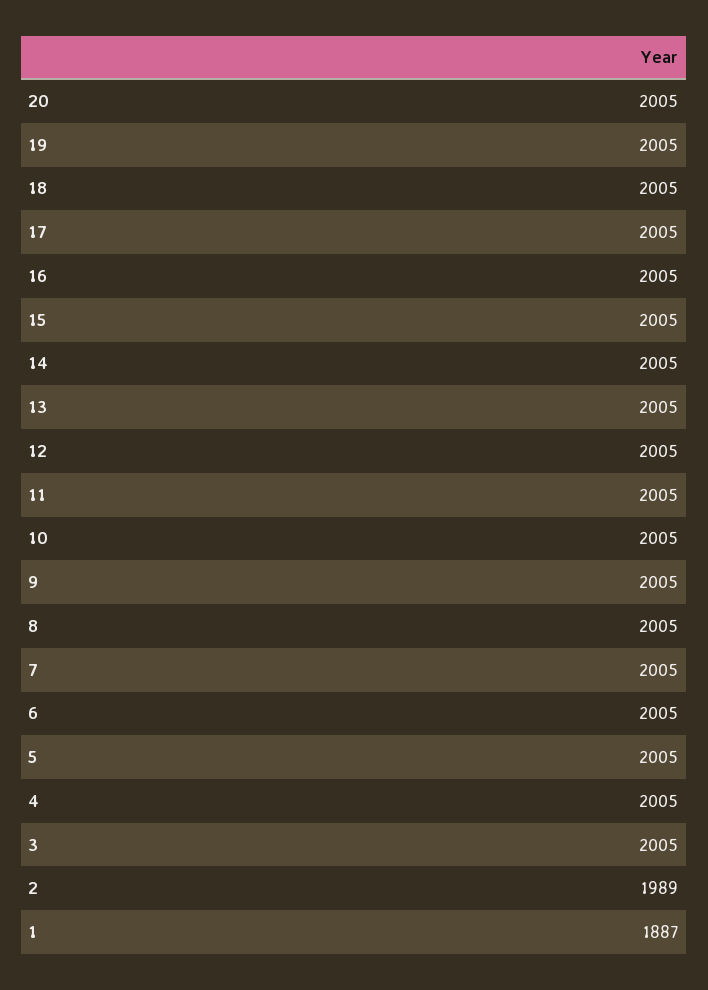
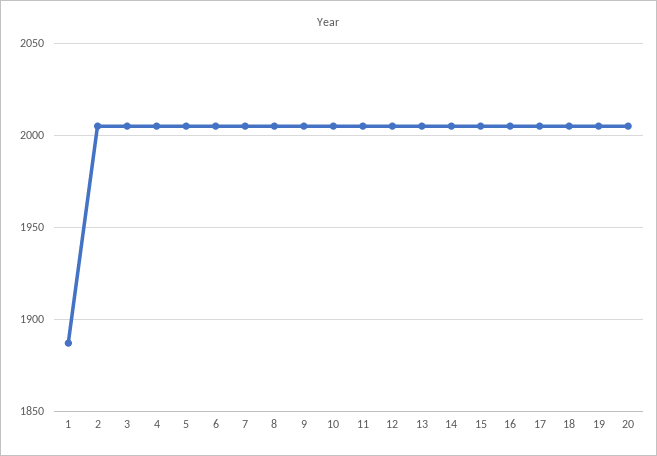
2: 1989 -> 2005

